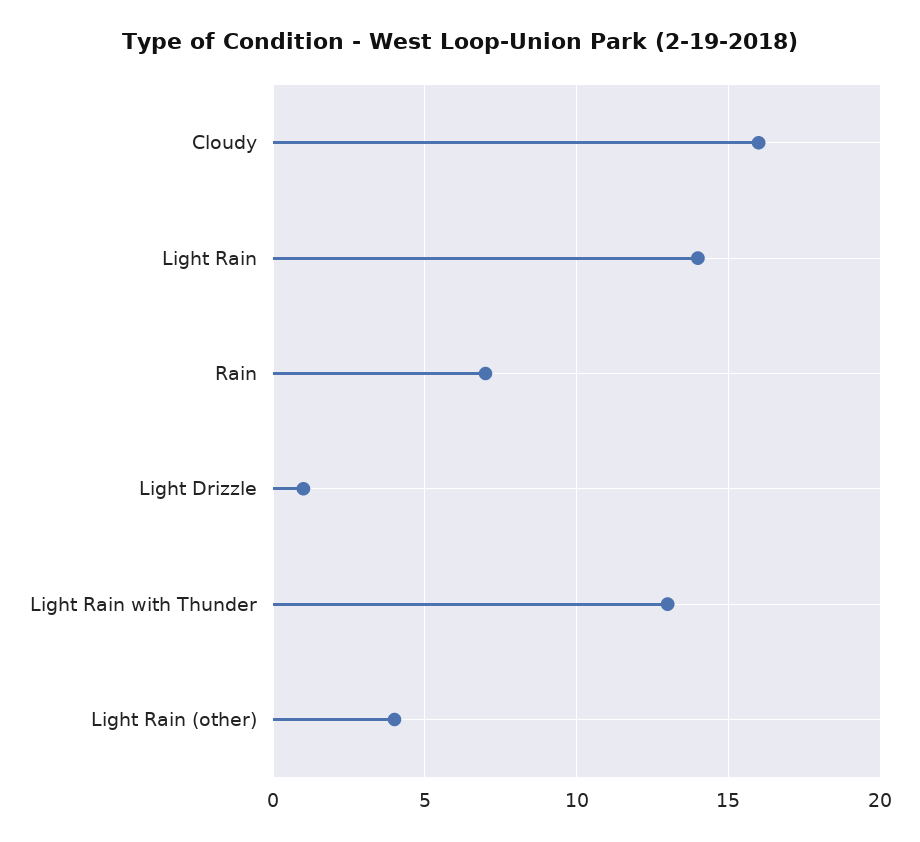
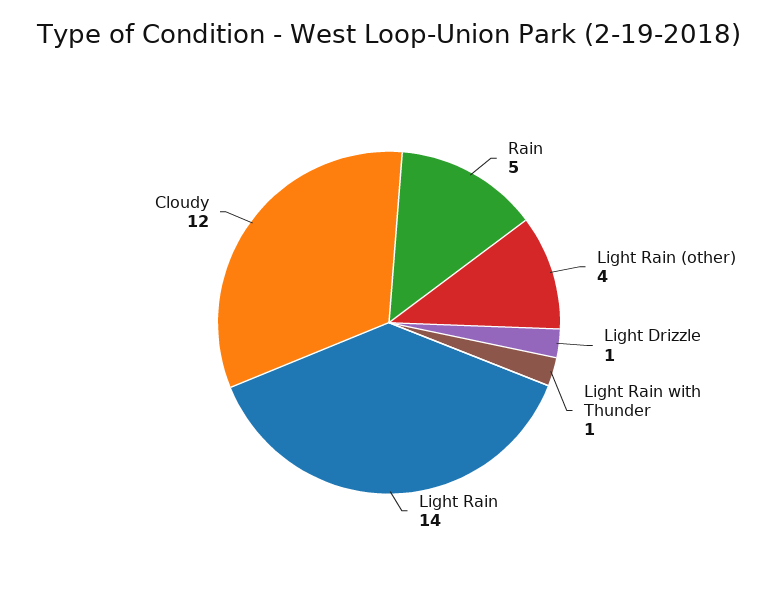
Cloudy: 16 -> 12
Rain: 7 -> 5
Light Rain with Thunder: 13 -> 1

